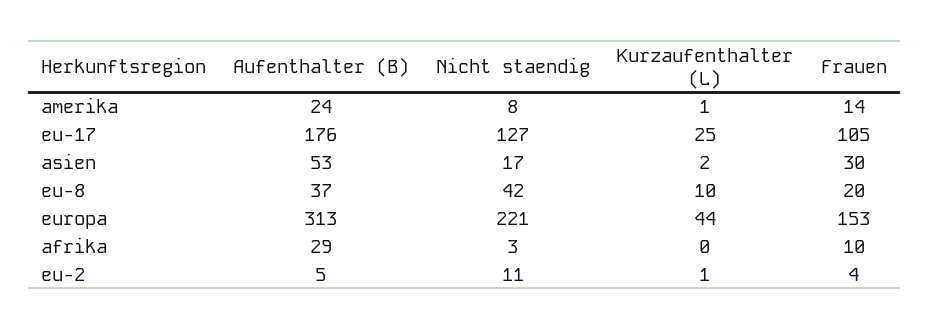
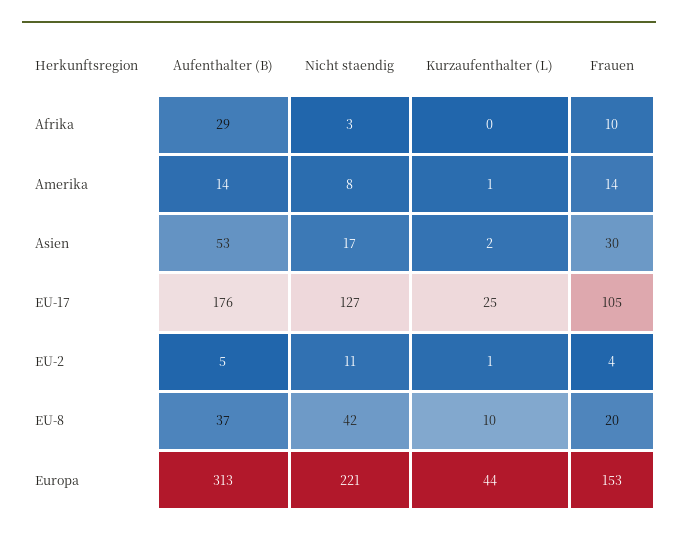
Aufenthalter (B), amerika: 24 -> 14

